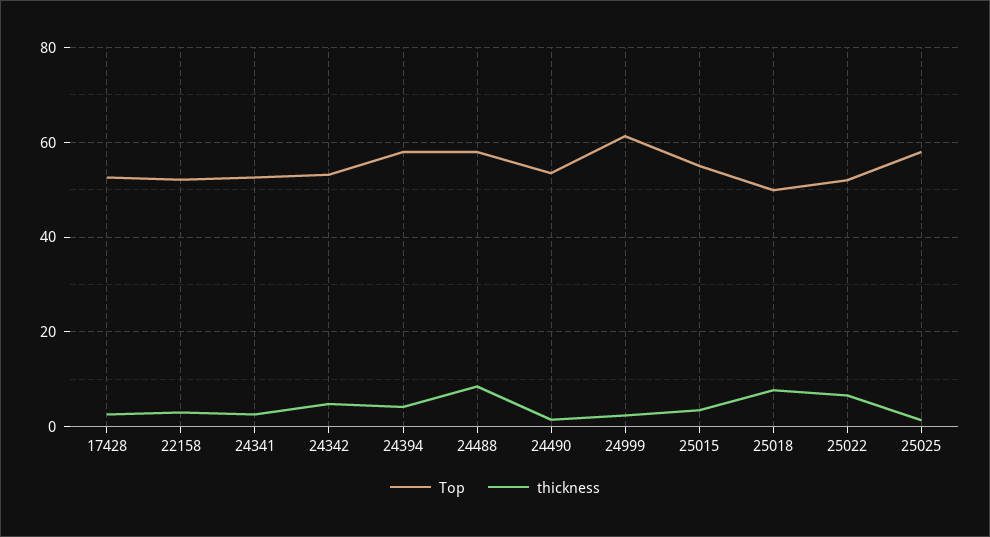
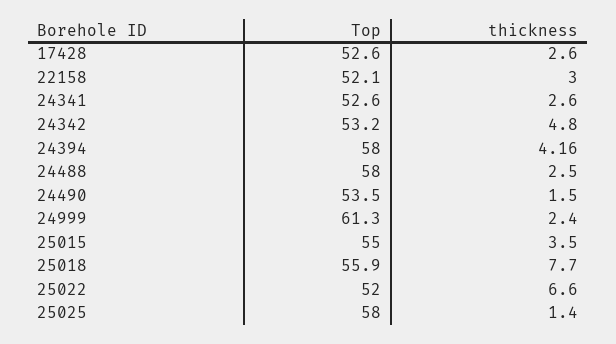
thickness, 24488: 8 -> 2.5
Top, 25018: 50 -> 55.9

